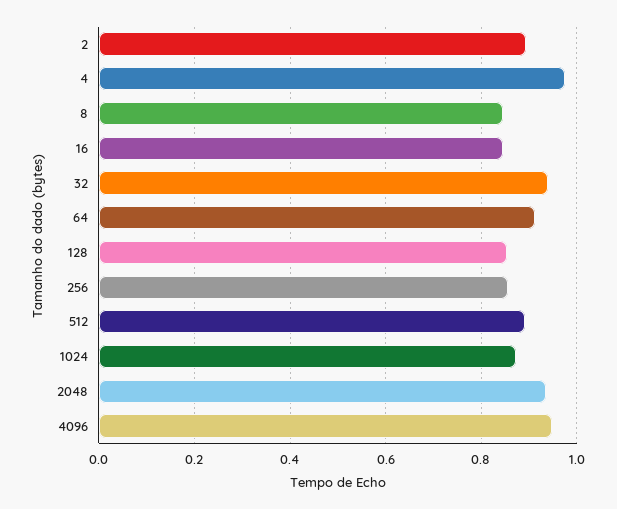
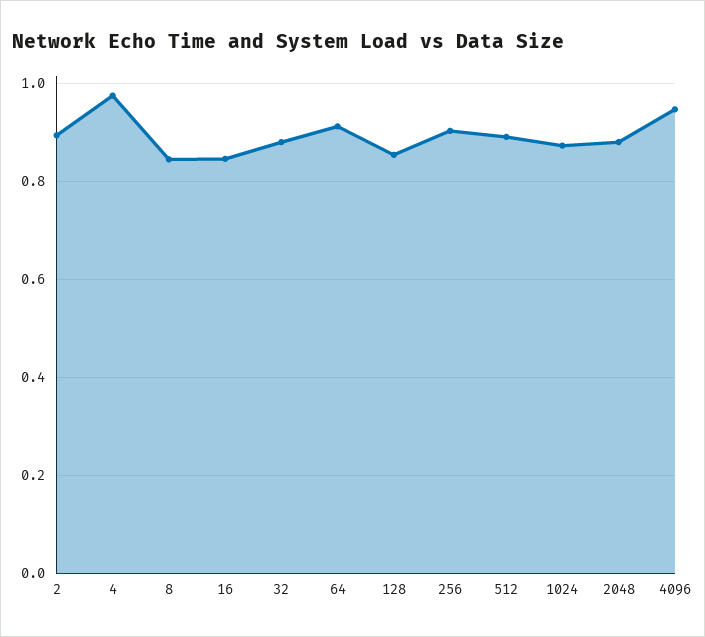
32: 0.94 -> 0.88
256: 0.86 -> 0.9
2048: 0.94 -> 0.88

